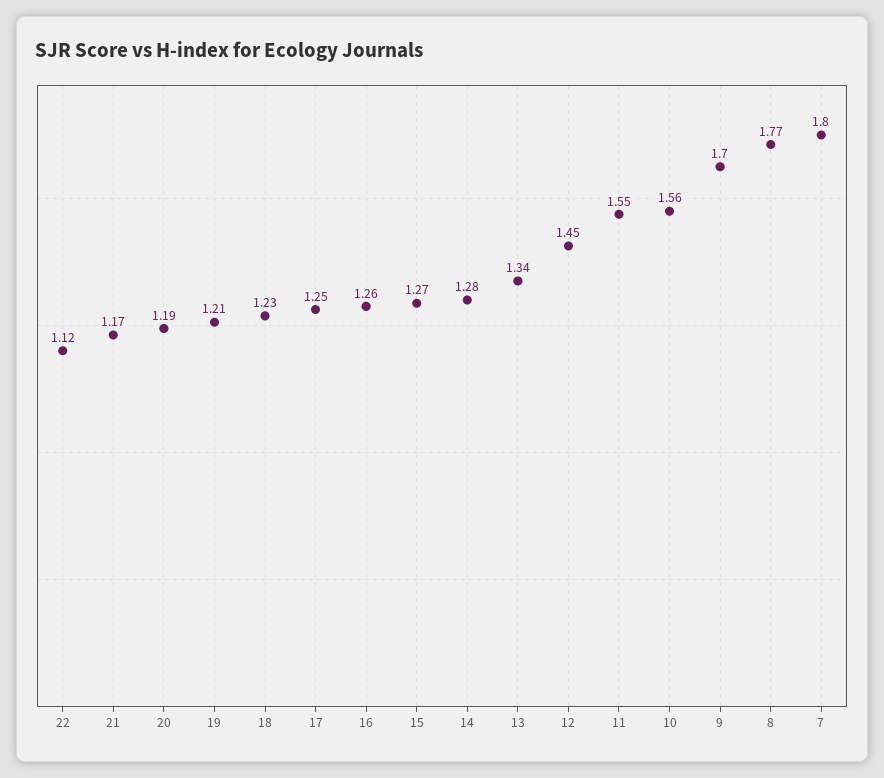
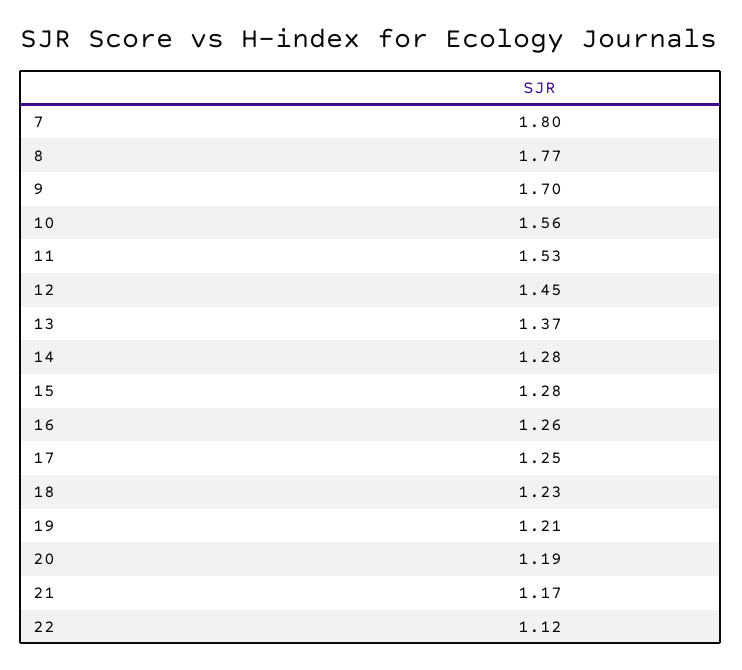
15: 1.27 -> 1.28
13: 1.34 -> 1.37
11: 1.55 -> 1.53

